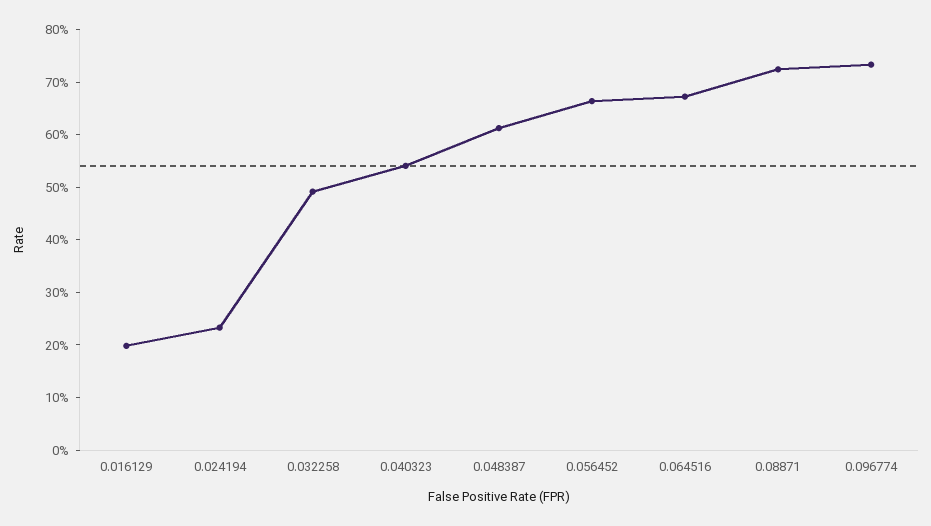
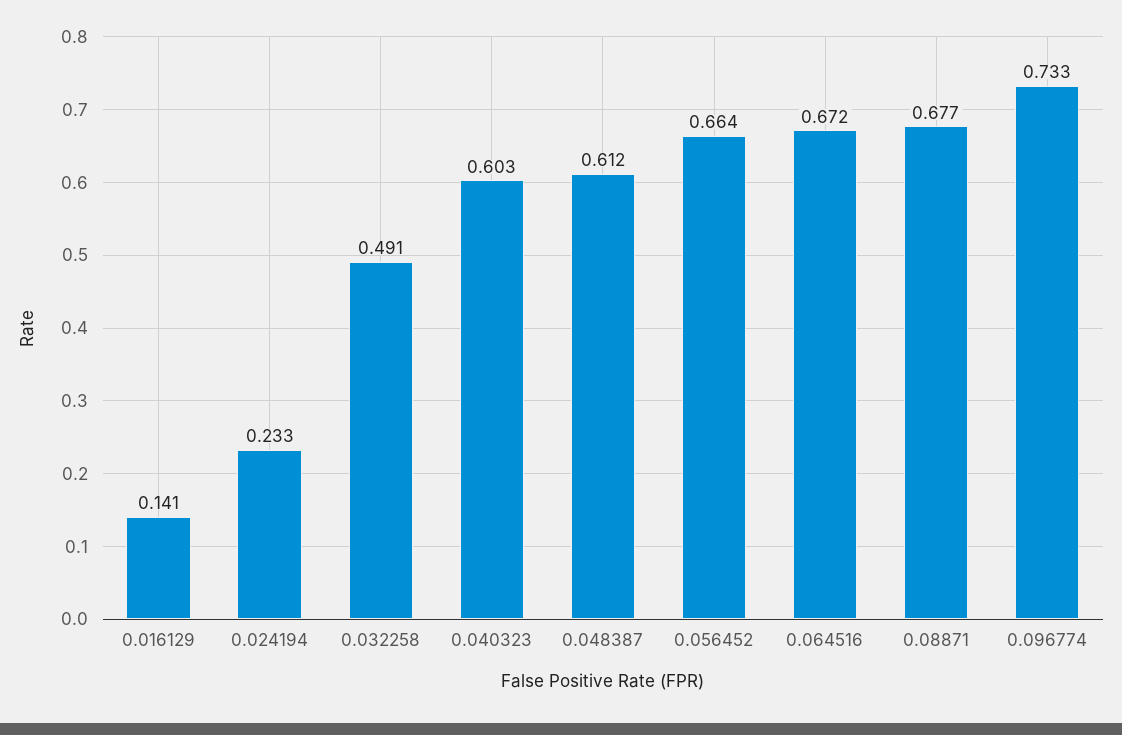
0.016129: 0.2 -> 0.141
0.040323: 0.54 -> 0.603
0.08871: 0.72 -> 0.677

